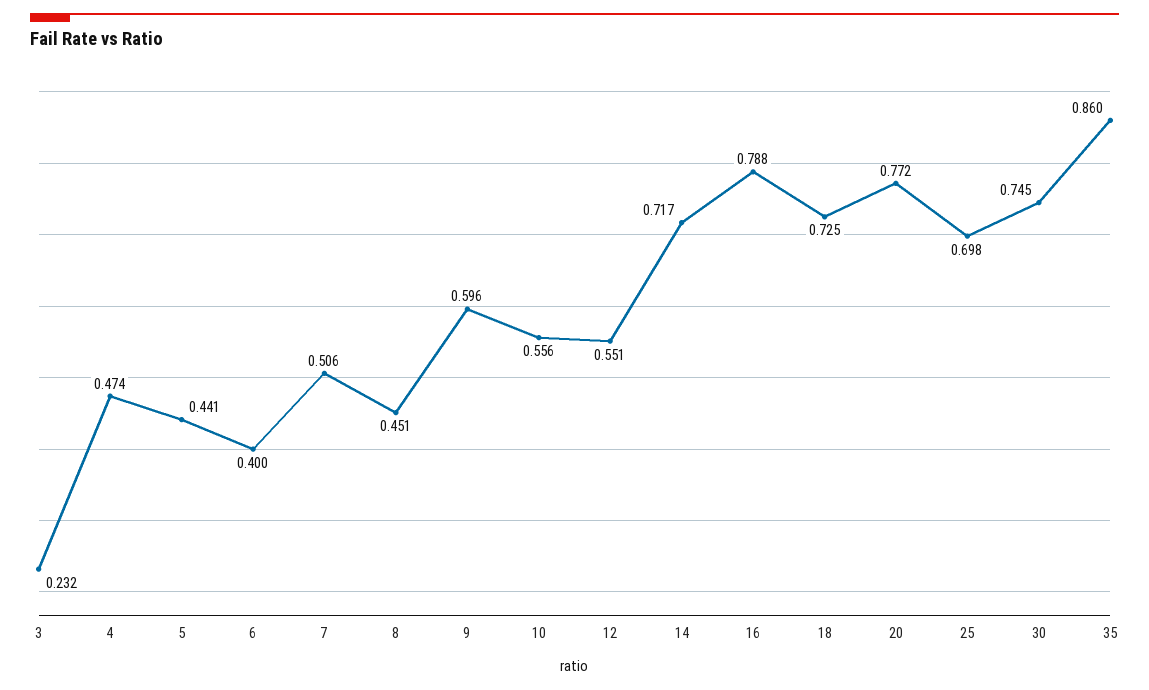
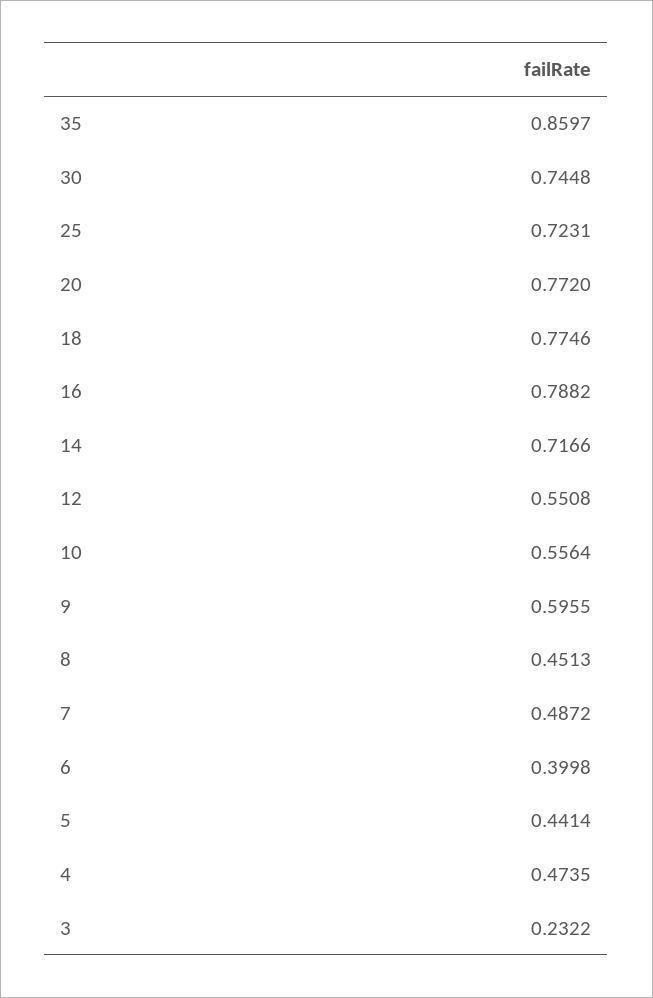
7: 0.506 -> 0.4872
18: 0.725 -> 0.7746
25: 0.698 -> 0.7231

